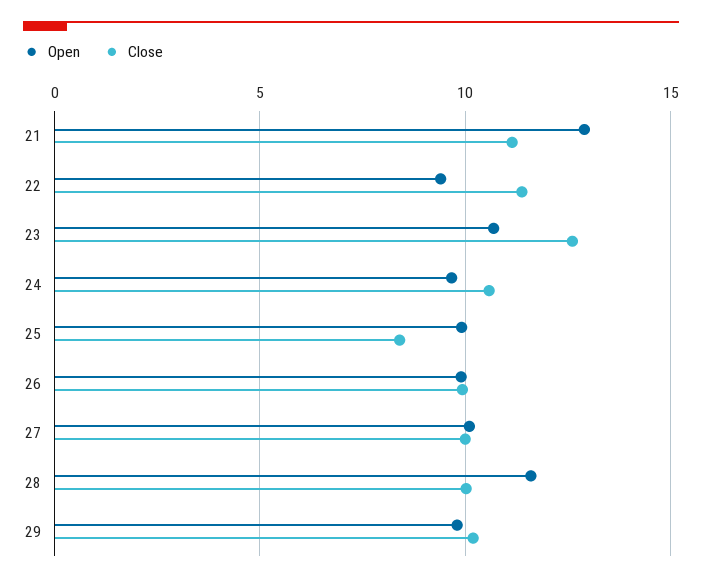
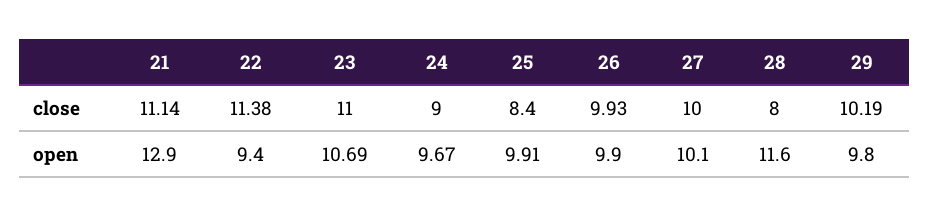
Close, 23: 12.5 -> 11
Close, 24: 10.5 -> 9
Close, 28: 10 -> 8

